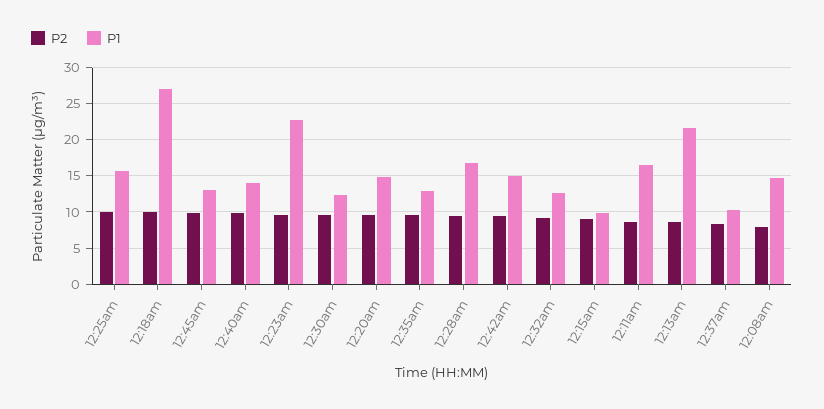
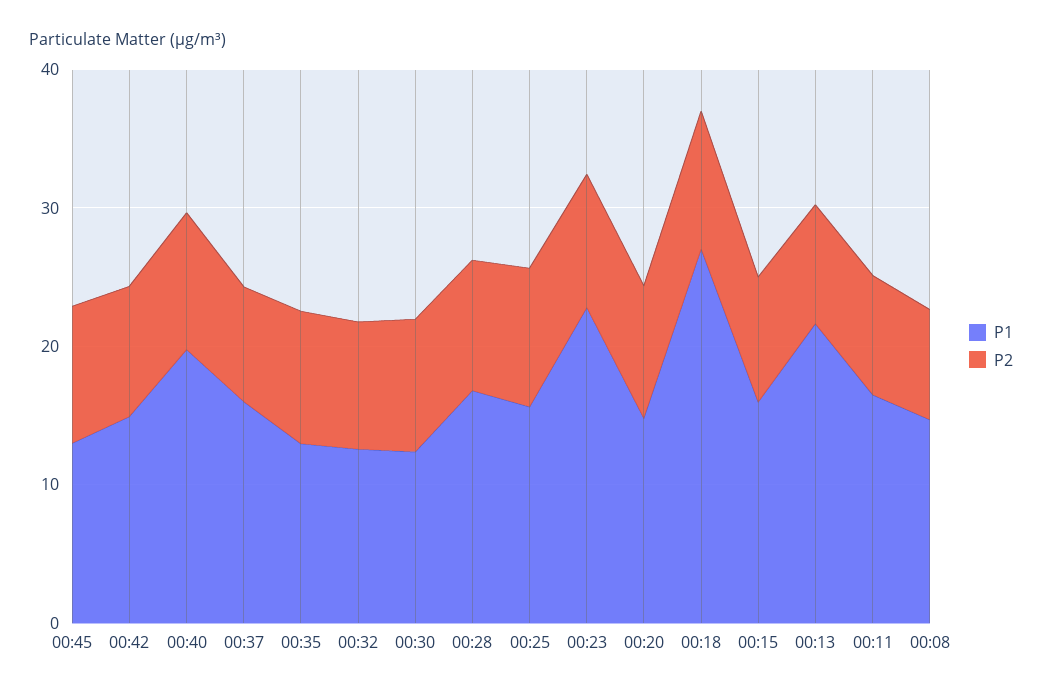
P1, 12:40am: 14 -> 20
P1, 12:15am: 10 -> 16
P1, 12:37am: 10 -> 16

